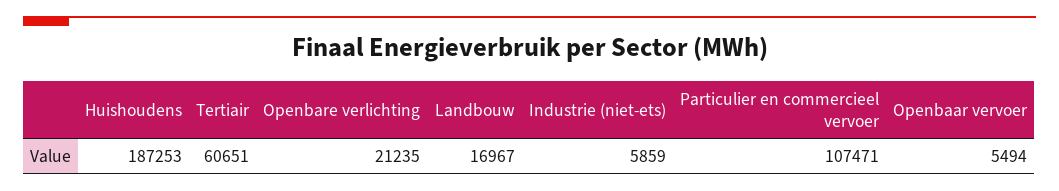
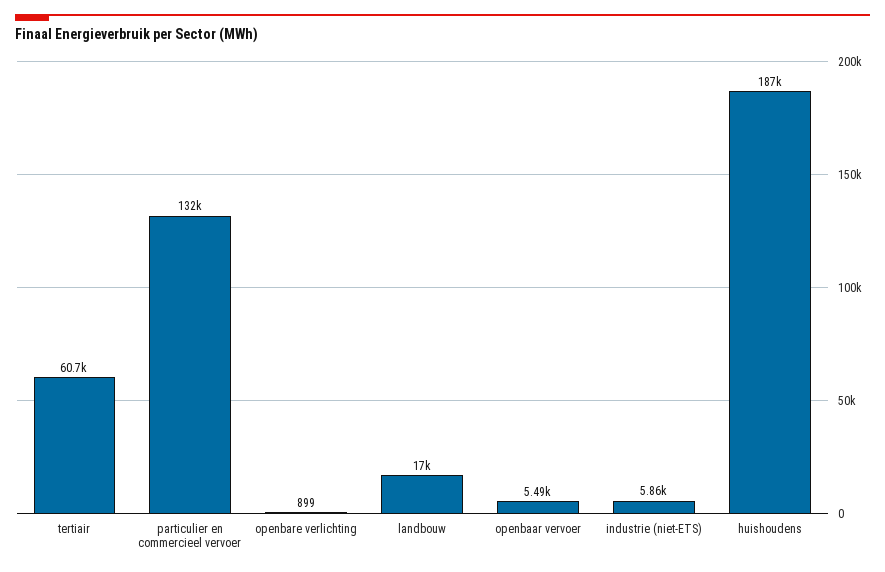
Openbare verlichting: 21235 -> 899
Particulier en commercieel vervoer: 107471 -> 132000

